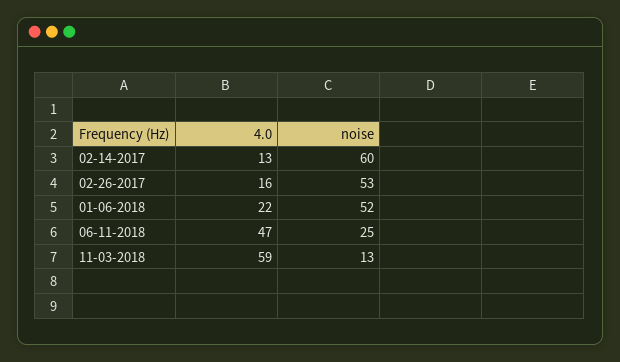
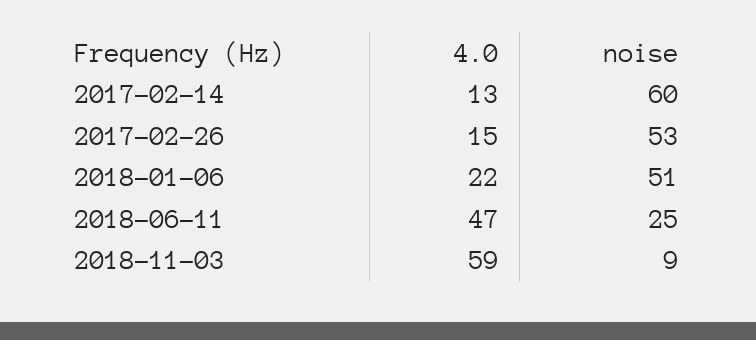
4.0, 02-26-2017: 16 -> 15
noise, 01-06-2018: 52 -> 51
noise, 11-03-2018: 13 -> 9

